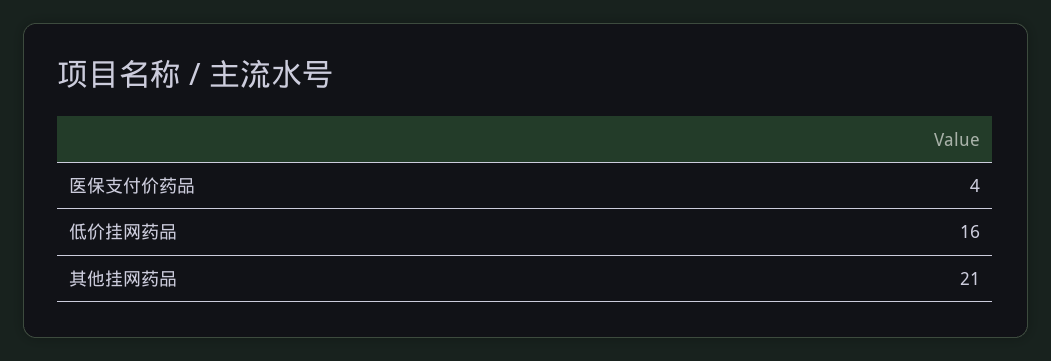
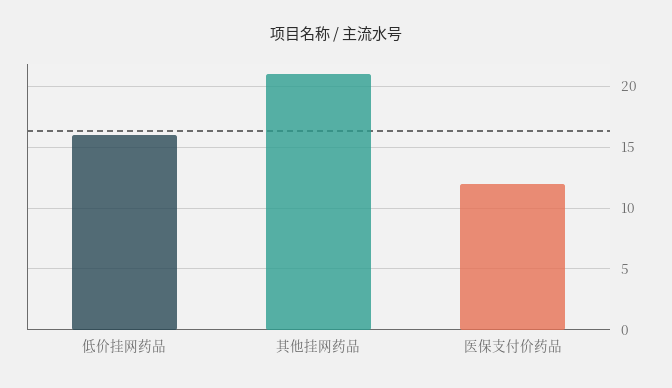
医保支付价药品: 4 -> 12

